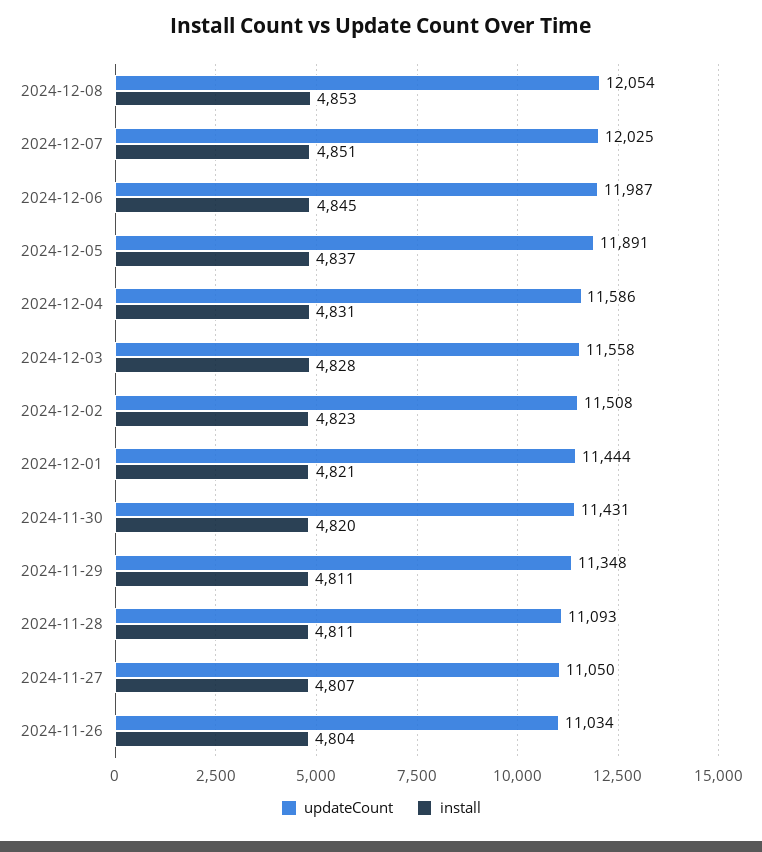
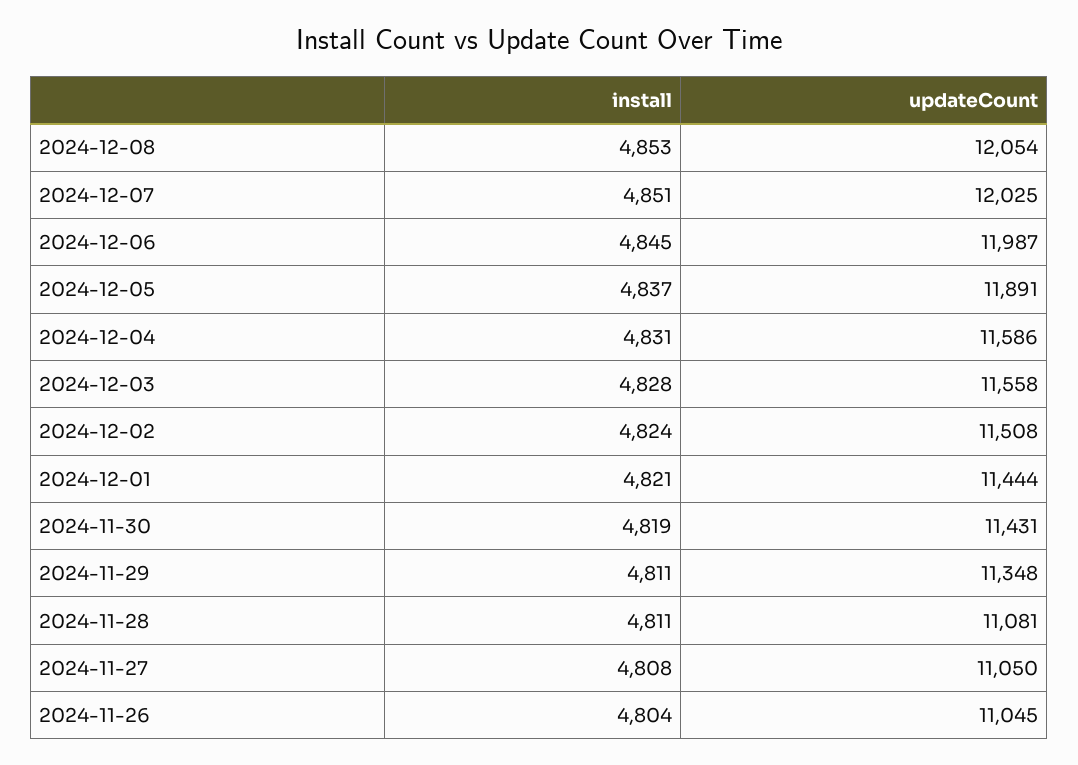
install, 2024-12-02: 4823 -> 4824
install, 2024-11-30: 4820 -> 4819
updateCount, 2024-11-28: 11093 -> 11081
install, 2024-11-27: 4807 -> 4808
updateCount, 2024-11-26: 11034 -> 11045

